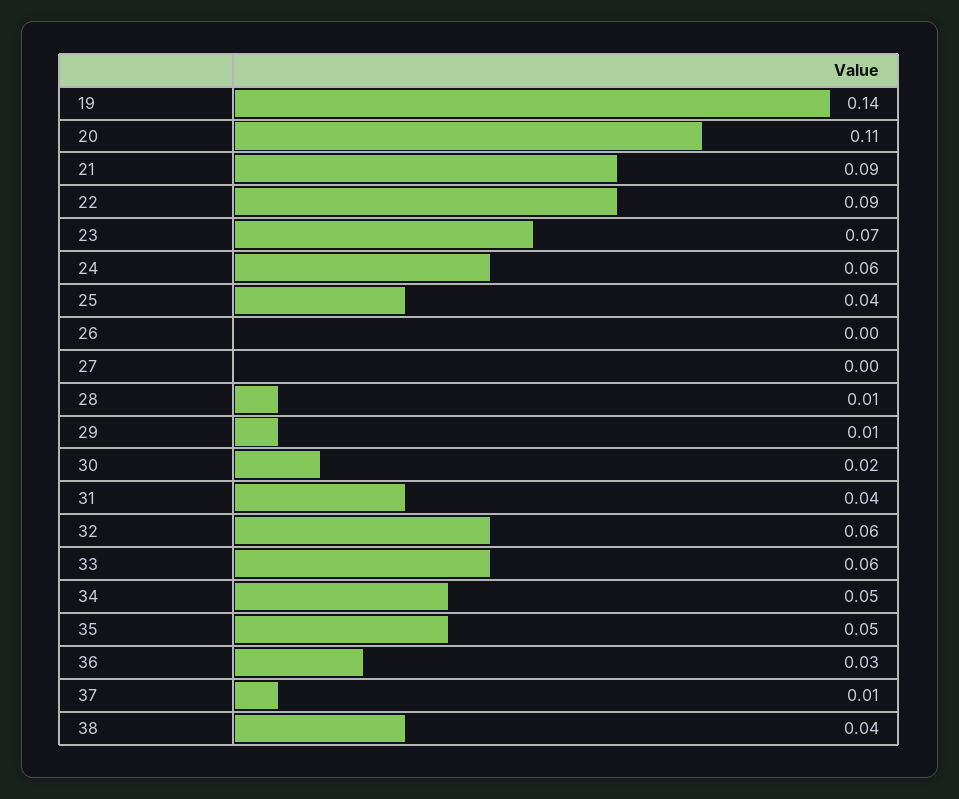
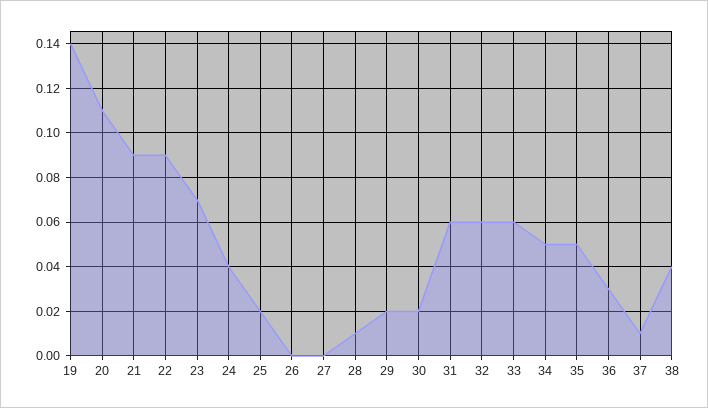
24: 0.06 -> 0.04
25: 0.04 -> 0.02
29: 0.01 -> 0.02
31: 0.04 -> 0.06

